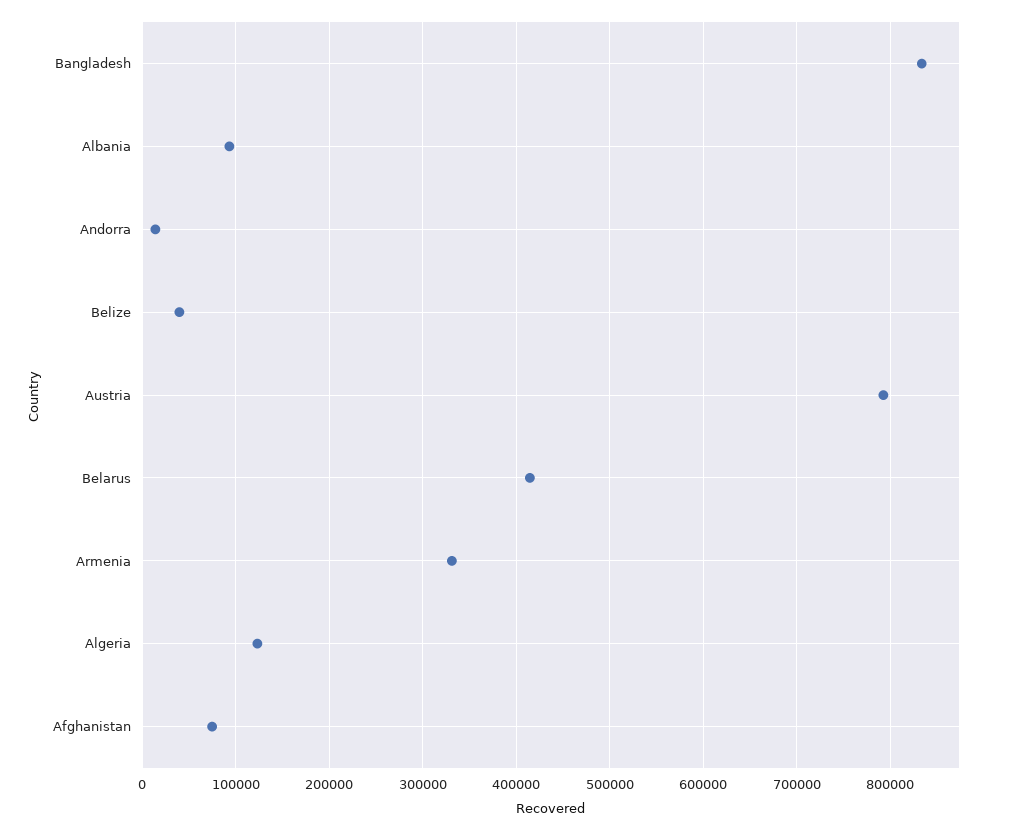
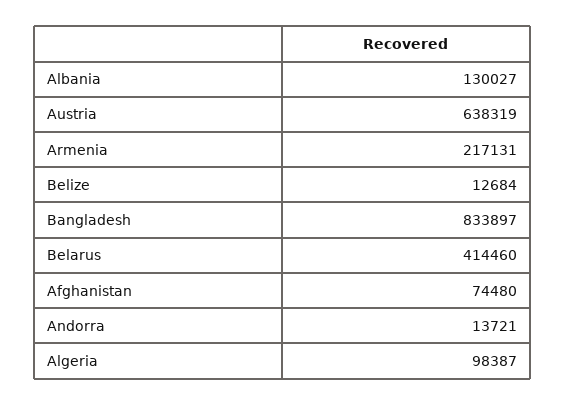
Albania: 90000 -> 130027
Belize: 40000 -> 12684
Austria: 790000 -> 638319
Armenia: 330000 -> 217131
Algeria: 120000 -> 98387

